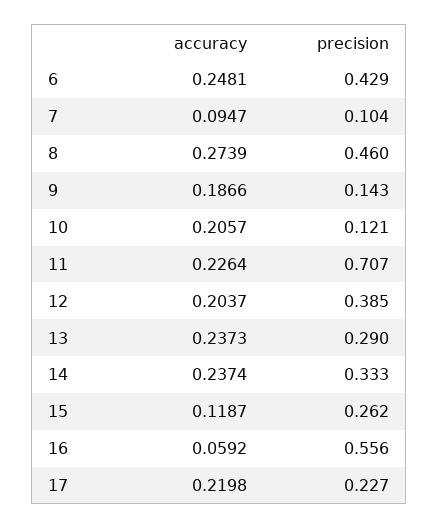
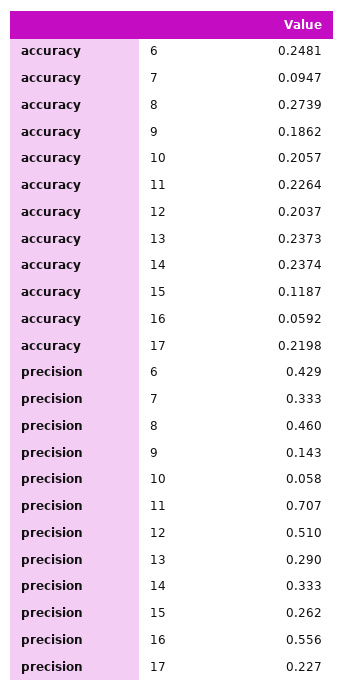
precision, 7: 0.104 -> 0.333
accuracy, 9: 0.1866 -> 0.1862
precision, 10: 0.121 -> 0.058
precision, 12: 0.385 -> 0.51

